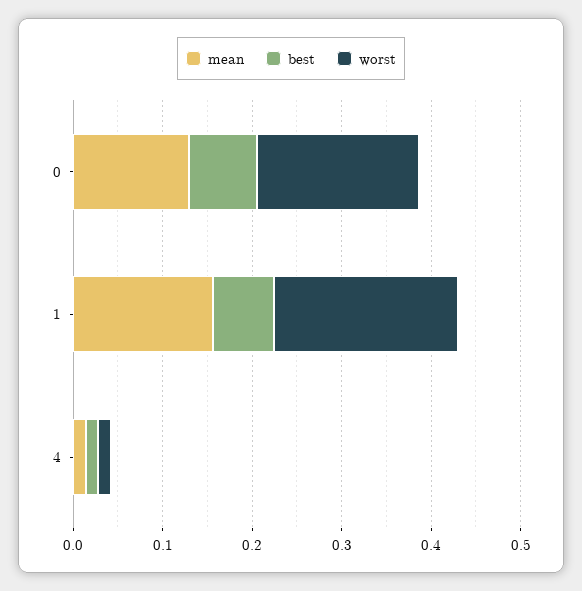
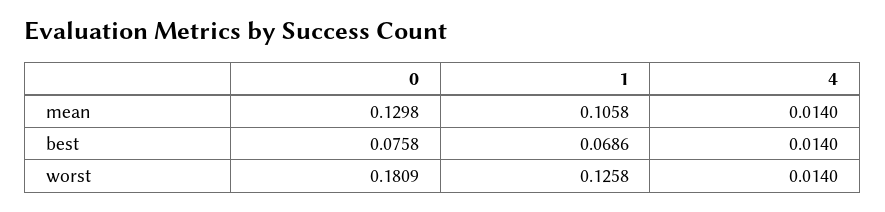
mean, 1: 0.16 -> 0.1058
worst, 1: 0.2 -> 0.1258

